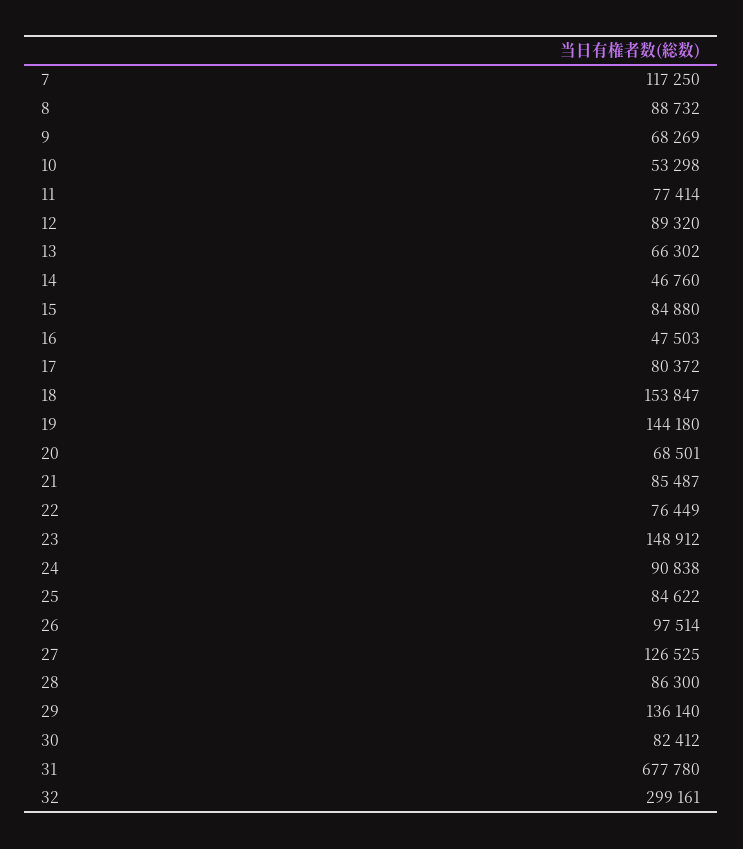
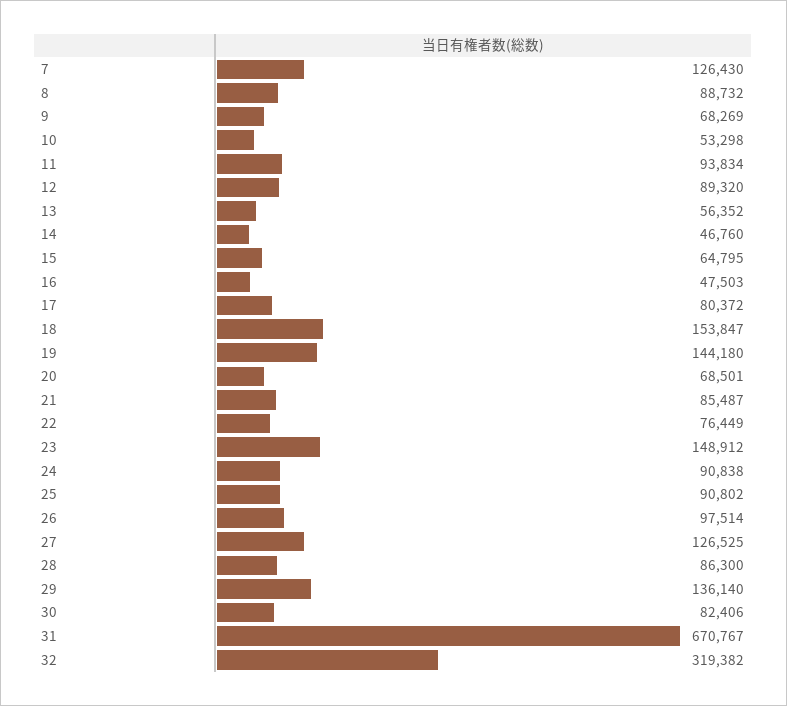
7: 117250 -> 126430
11: 77414 -> 93834
13: 66302 -> 56352
15: 84880 -> 64795
25: 84622 -> 90802
30: 82412 -> 82406
31: 677780 -> 670767
32: 299161 -> 319382

